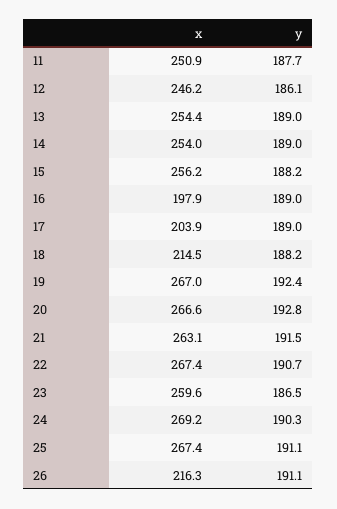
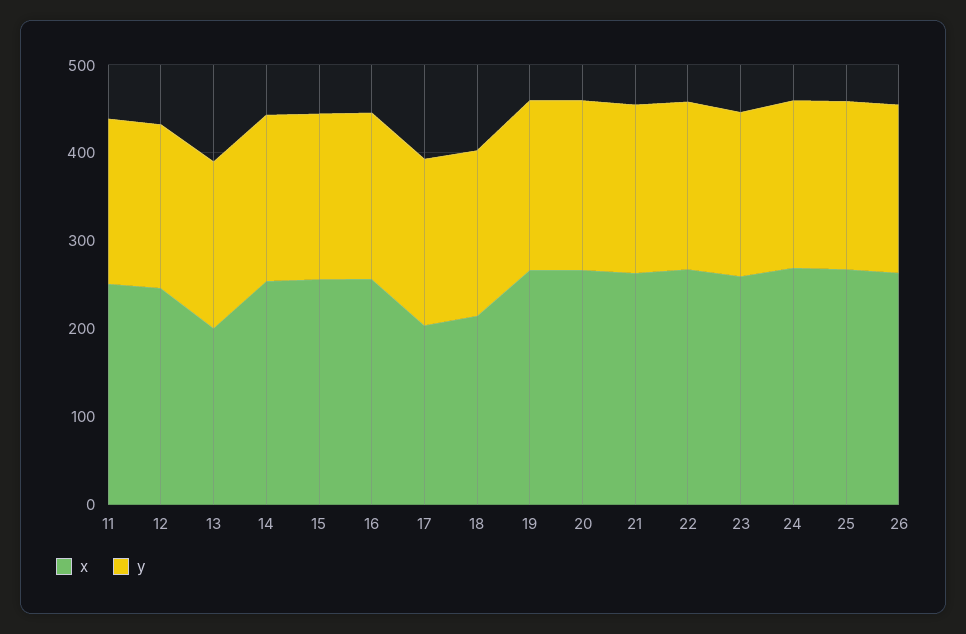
x, 13: 254.4 -> 200
x, 16: 197.9 -> 260
x, 26: 216.3 -> 260

